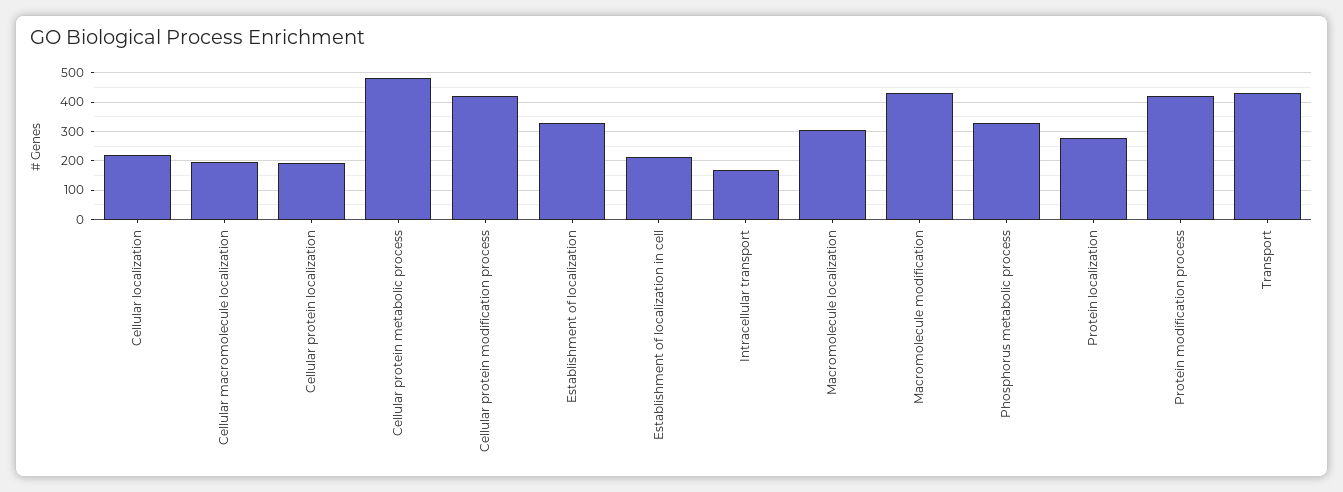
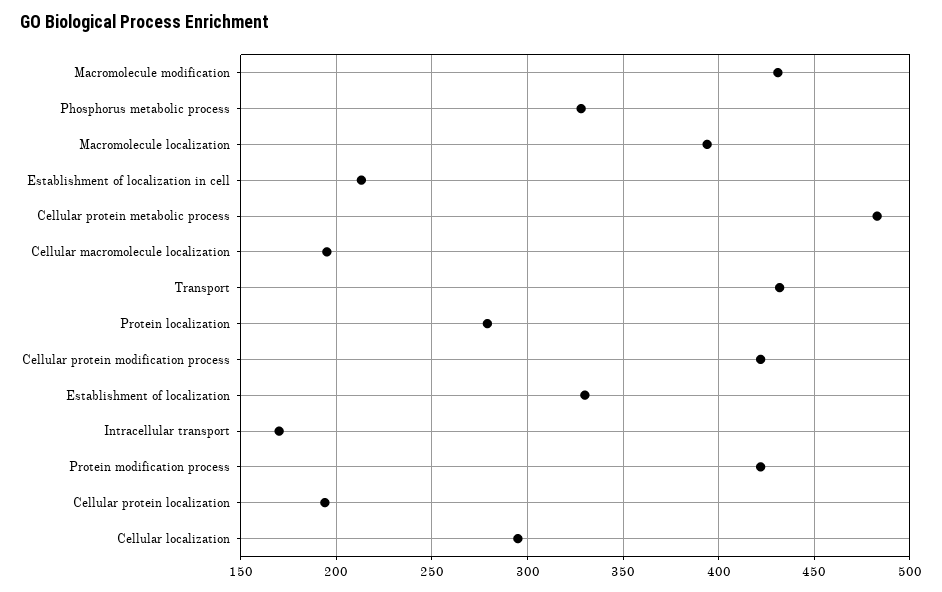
Cellular localization: 225 -> 295
Macromolecule localization: 300 -> 395

